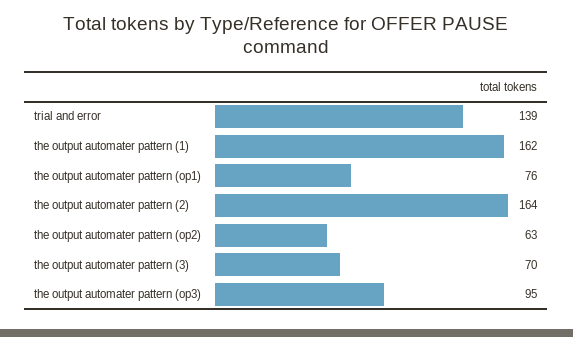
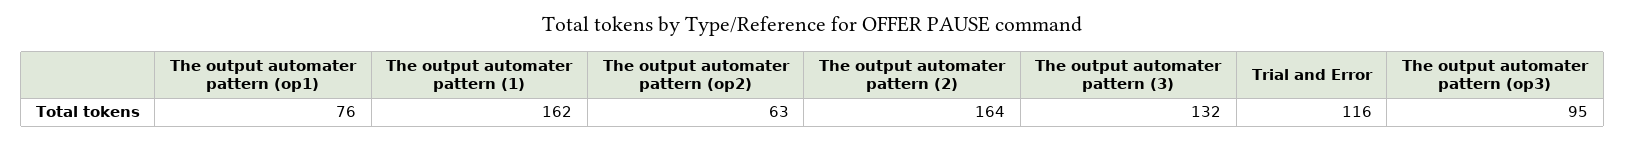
trial and error: 139 -> 116
the output automater pattern (3): 70 -> 132

